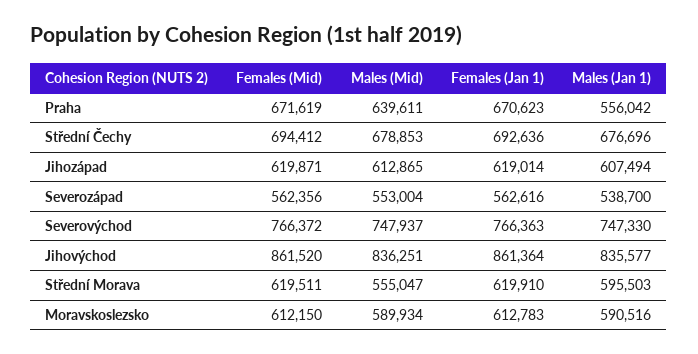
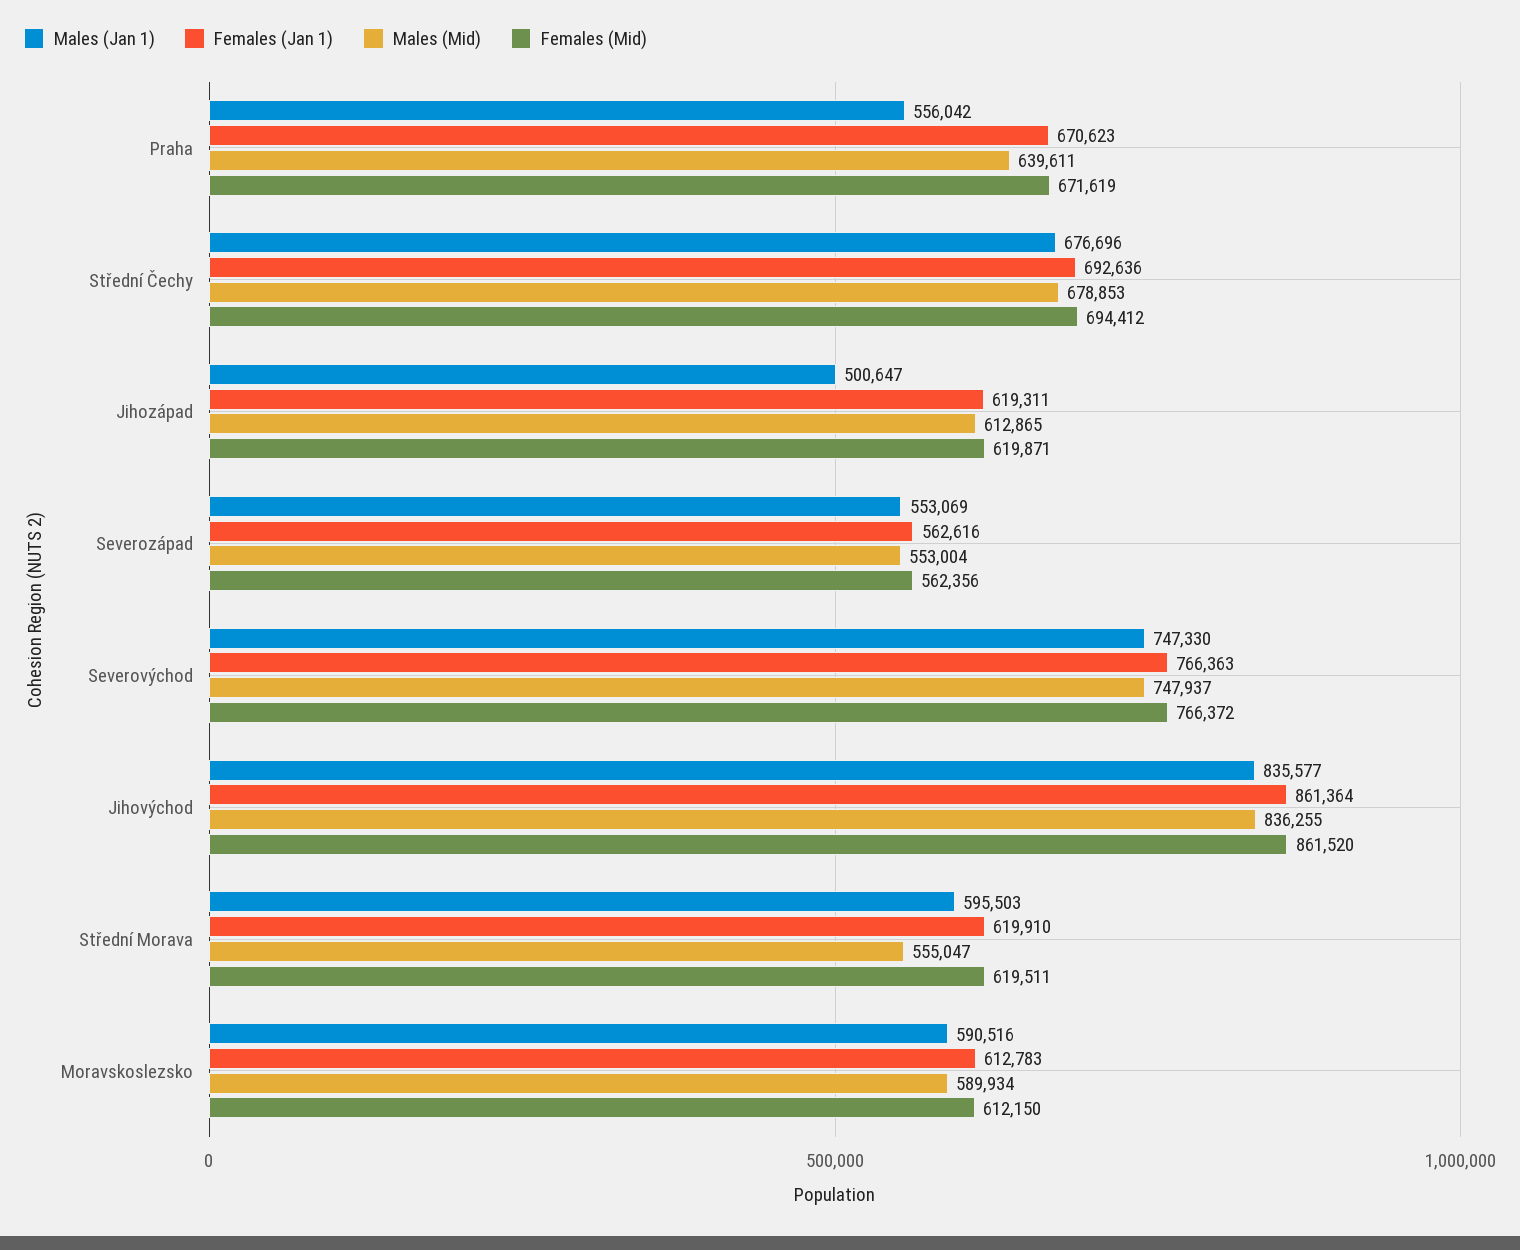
Females (Jan 1), Jihozápad: 619014 -> 619311
Males (Jan 1), Jihozápad: 607494 -> 500647
Males (Jan 1), Severozápad: 538700 -> 553069
Males (Mid), Jihovýchod: 836251 -> 836255

